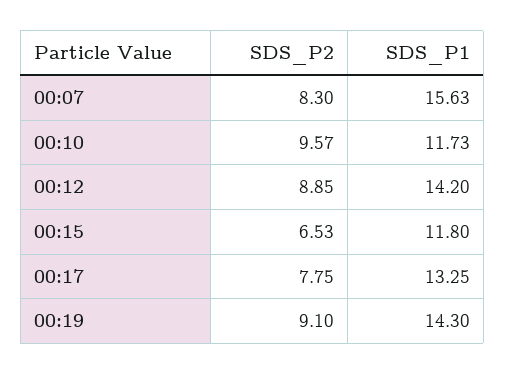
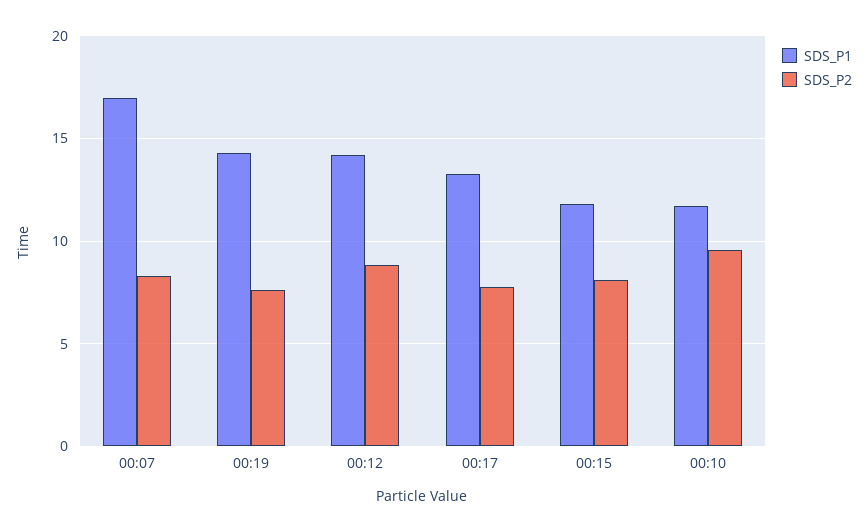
SDS_P1, 00:07: 15.63 -> 17
SDS_P2, 00:15: 6.53 -> 8
SDS_P2, 00:19: 9.1 -> 7.5

